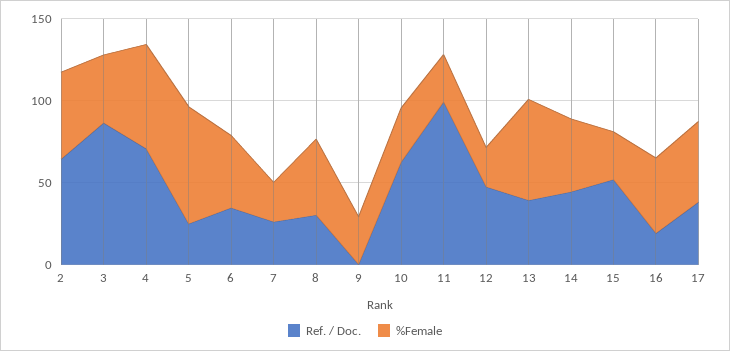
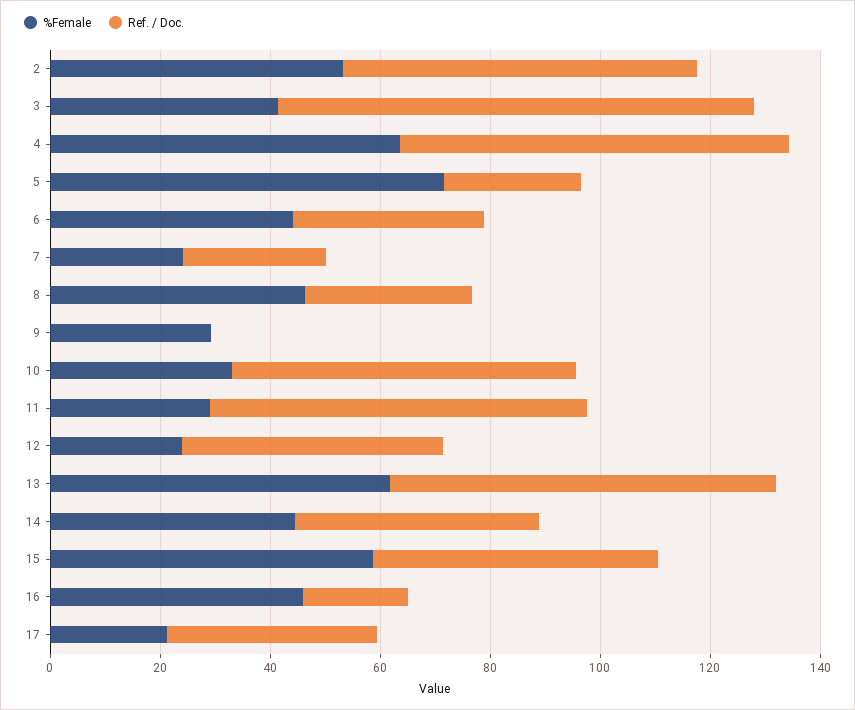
Ref. / Doc., 11: 100 -> 70
Ref. / Doc., 13: 40 -> 70
%Female, 15: 30 -> 60
%Female, 17: 50 -> 20

